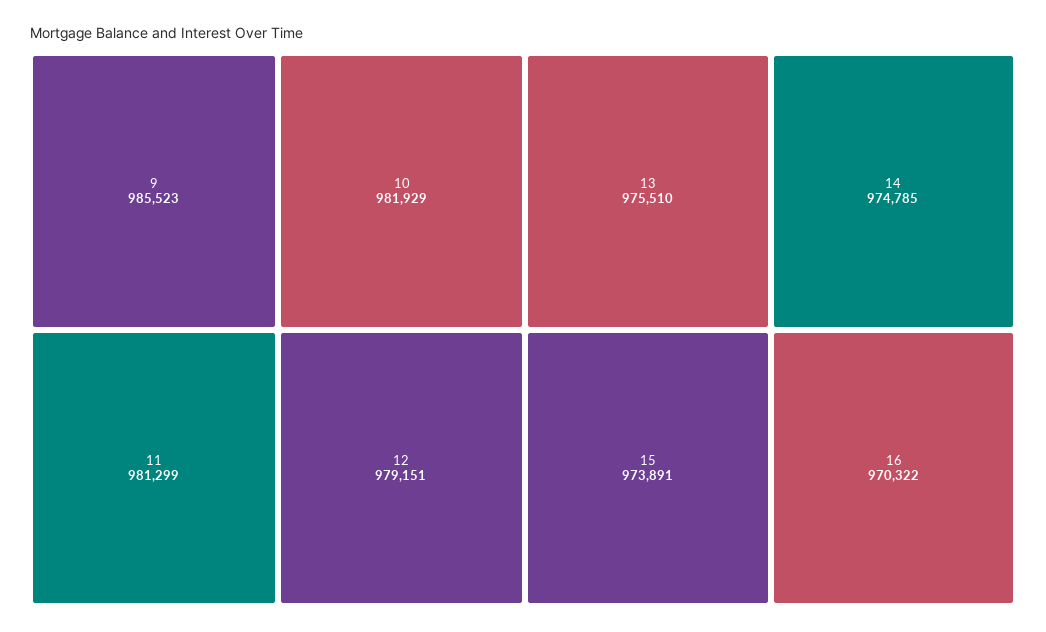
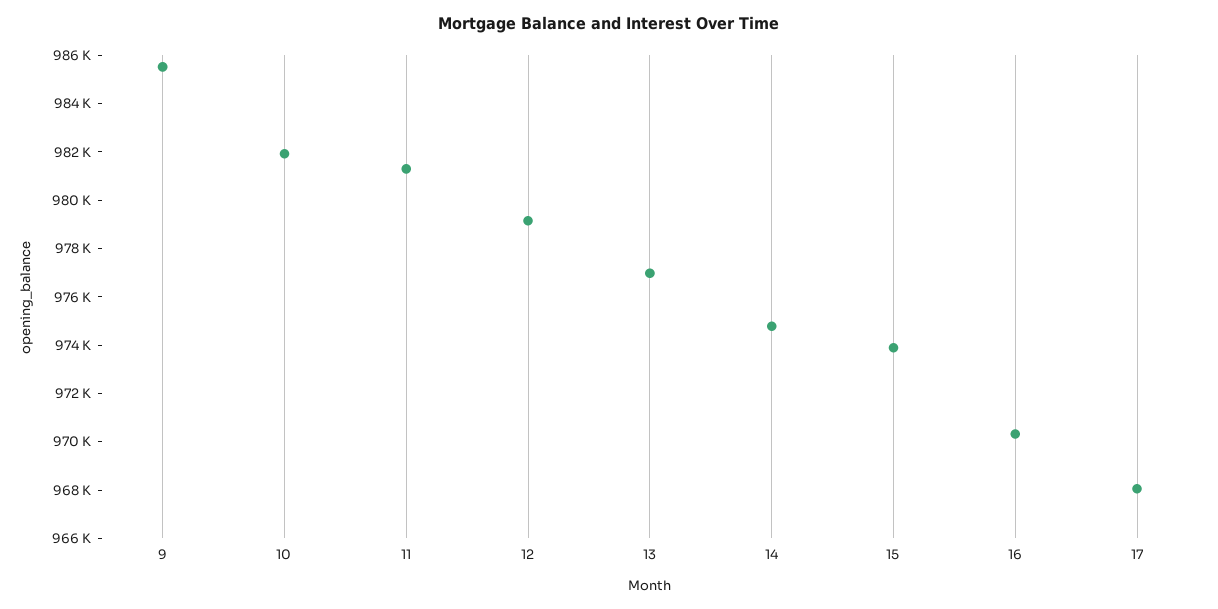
13: 975510 -> 977000
17: none -> 968000

